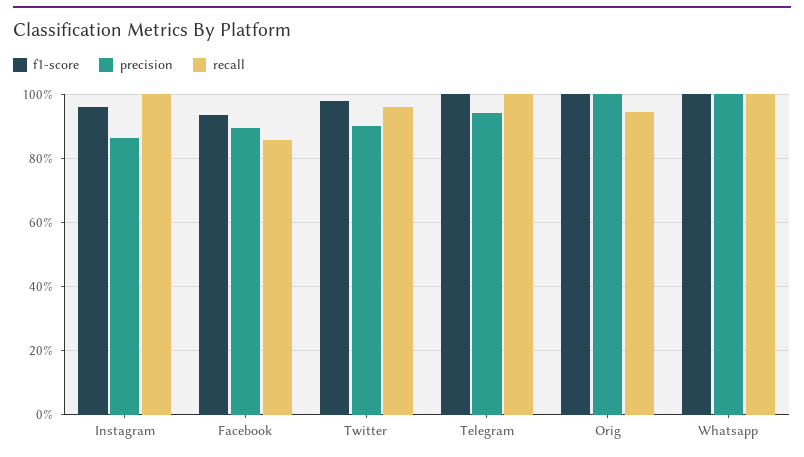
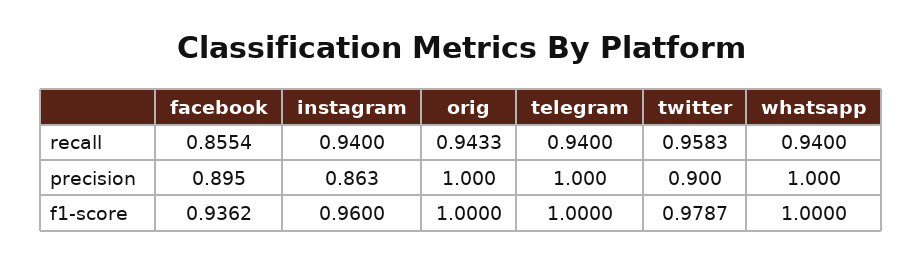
recall, Instagram: 1 -> 0.94
precision, Telegram: 0.94 -> 1
recall, Telegram: 1 -> 0.94
recall, Whatsapp: 1 -> 0.94

